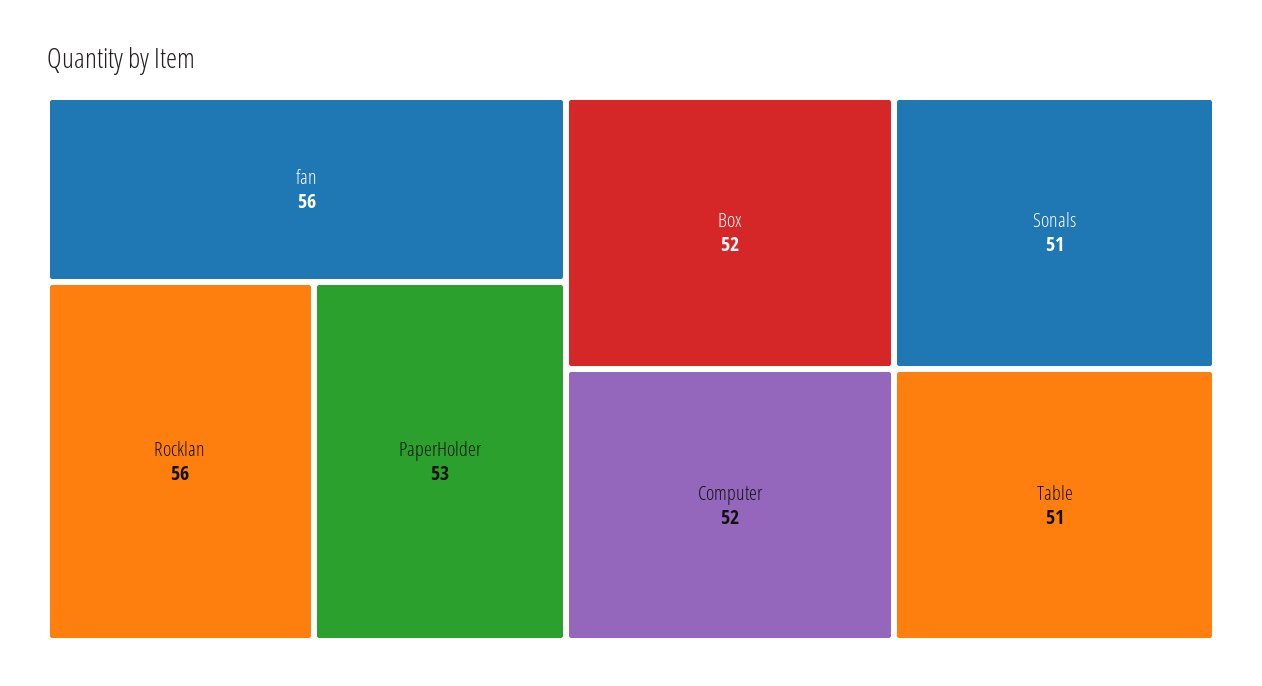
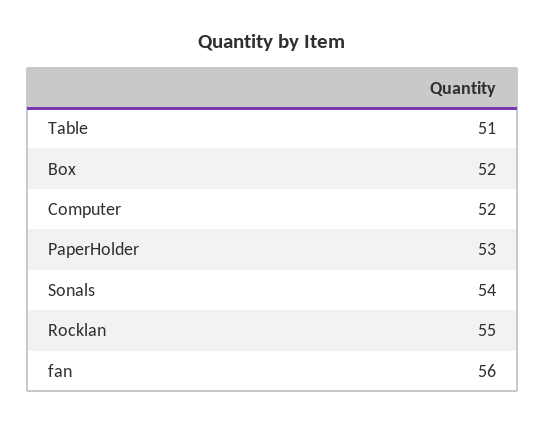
Rocklan: 56 -> 55
Sonals: 51 -> 54

